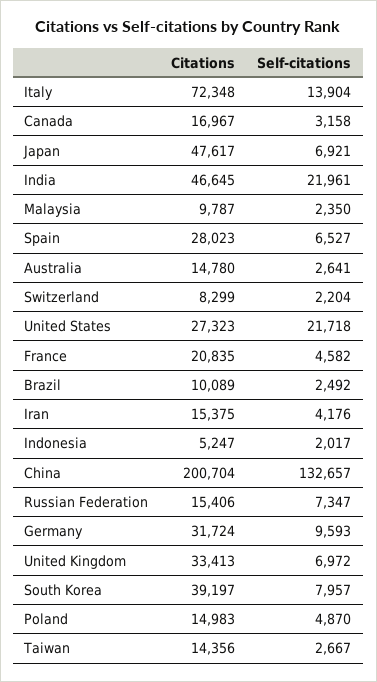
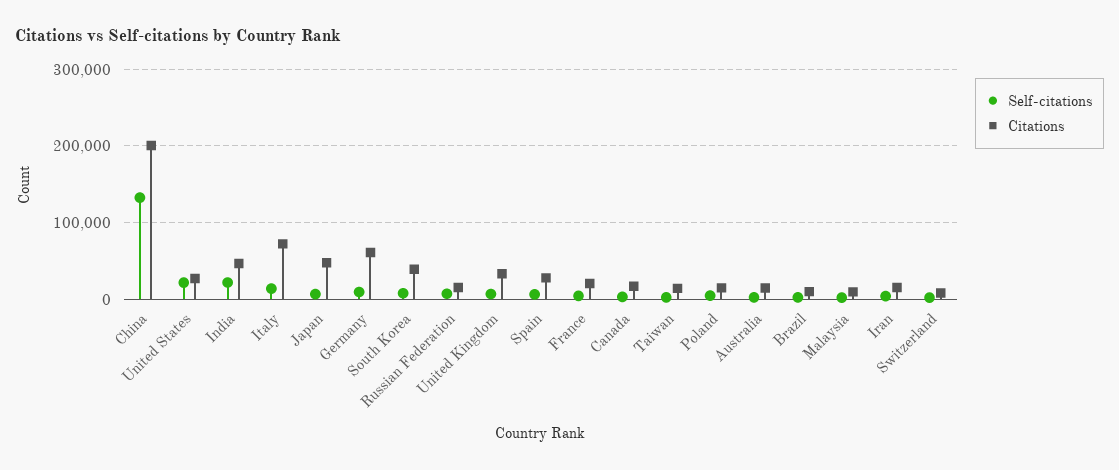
Citations, Indonesia: 5247 -> none
Self-citations, Indonesia: 2017 -> none
Citations, Germany: 31724 -> 60000

